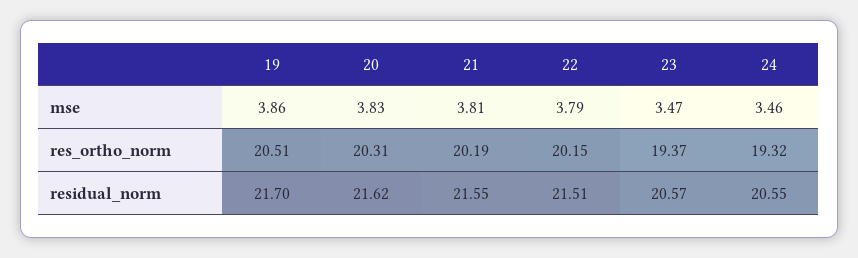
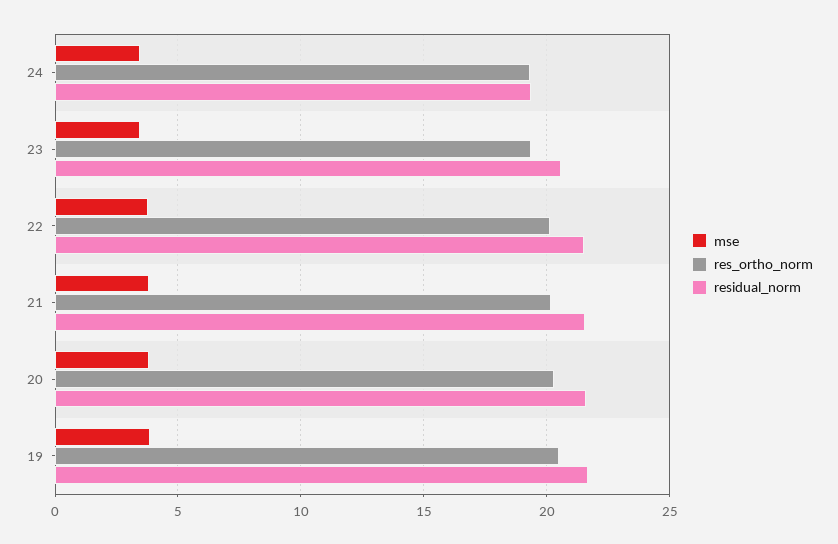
residual_norm, 24: 20.55 -> 19.5

